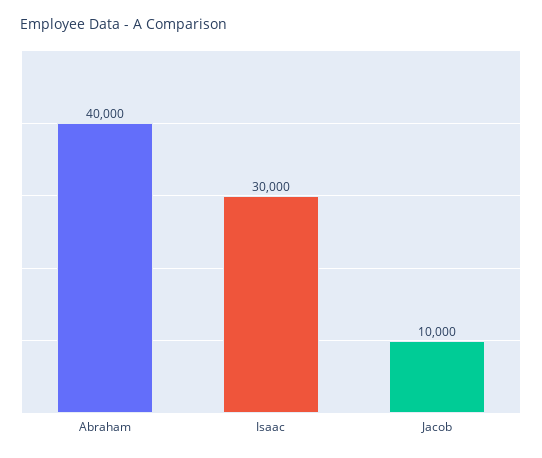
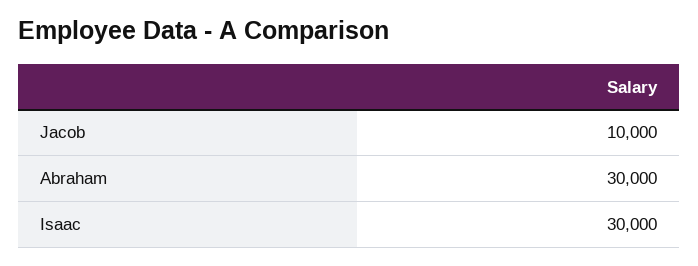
Abraham: 40000 -> 30000

